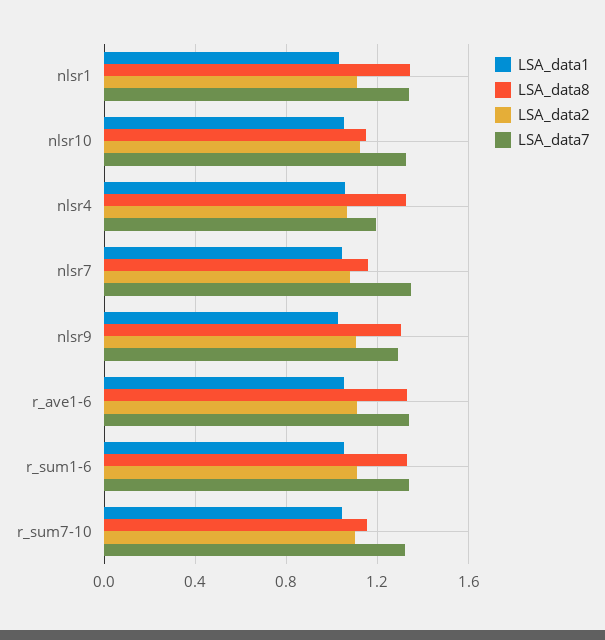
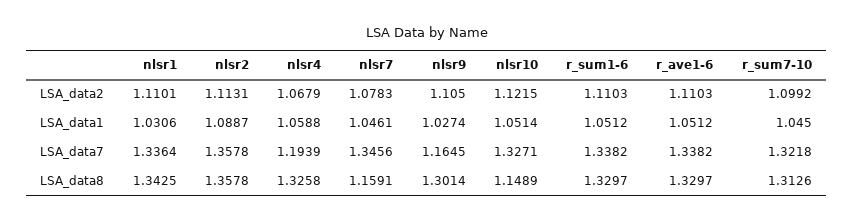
LSA_data7, nlsr9: 1.3 -> 1.1645
LSA_data8, r_sum7-10: 1.15 -> 1.3126
LSA_data2, nlsr2: none -> 1.1131
LSA_data1, nlsr2: none -> 1.0887
LSA_data7, nlsr2: none -> 1.3578
LSA_data8, nlsr2: none -> 1.3578

